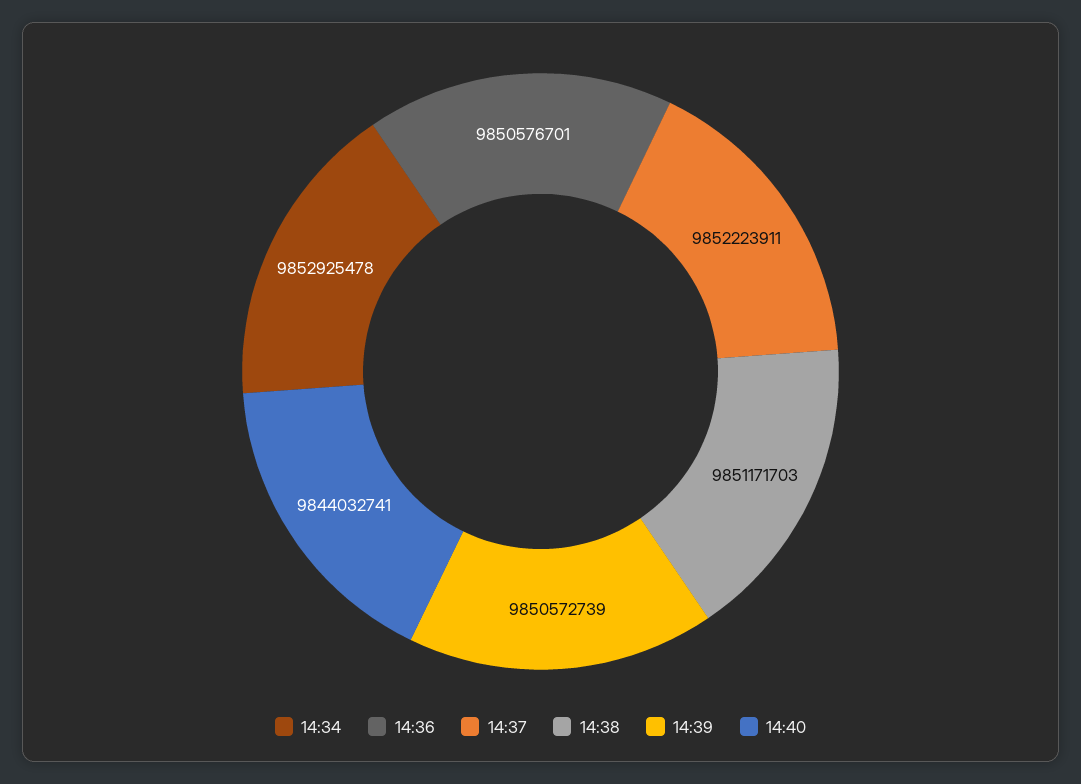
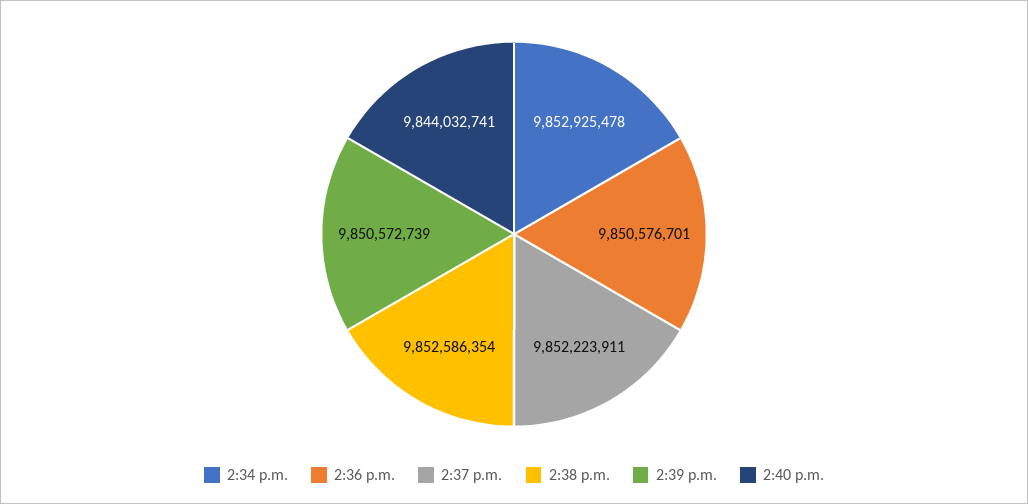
14:38: 9851171703 -> 9852586354

